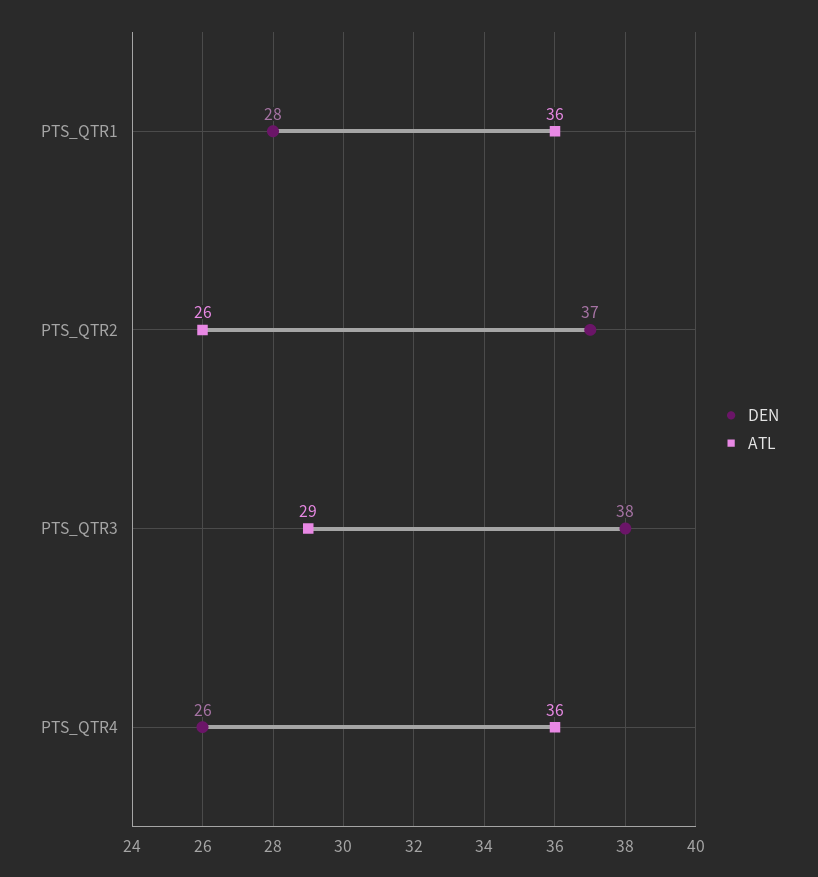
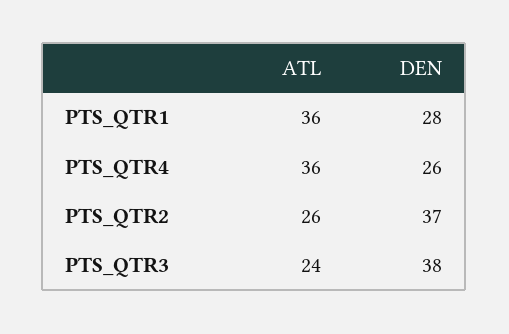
ATL, PTS_QTR3: 29 -> 24

